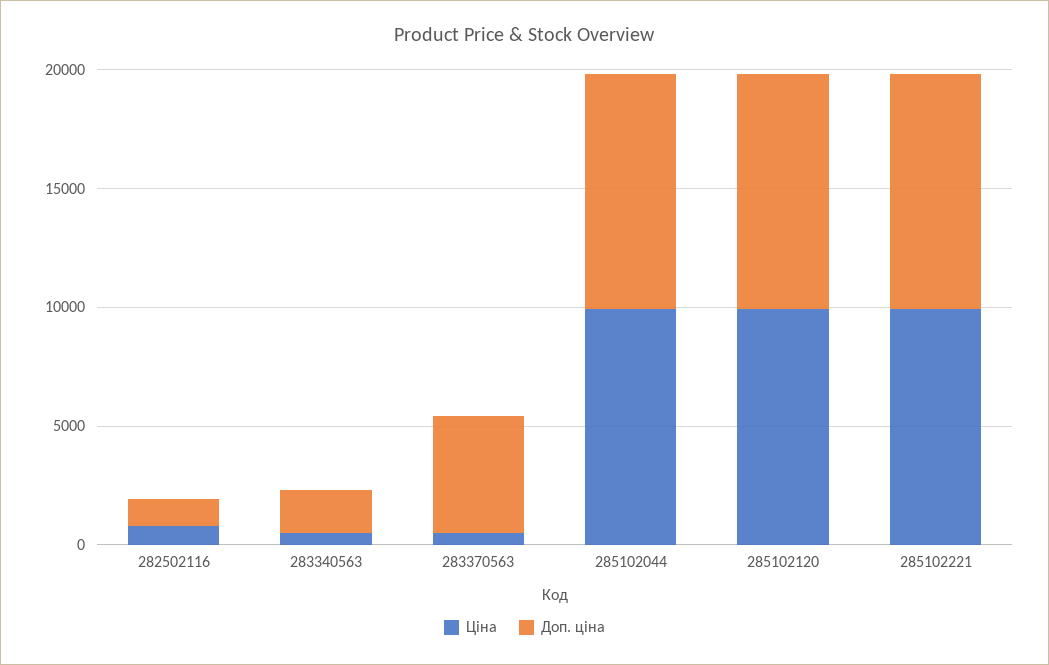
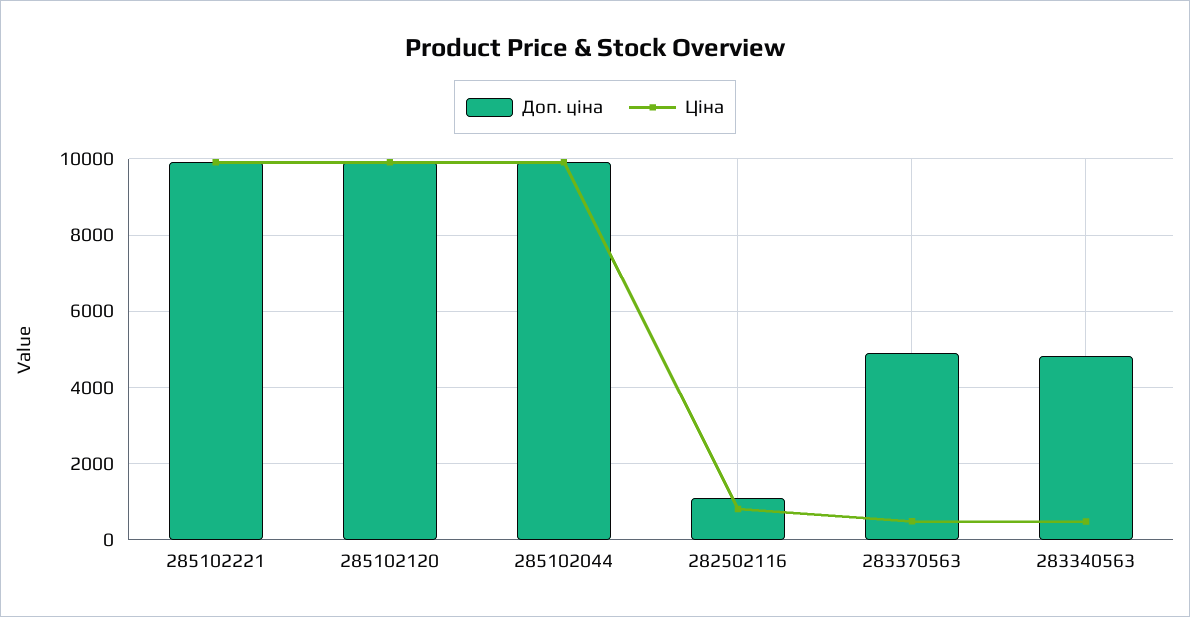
Доп. ціна, 283340563: 2000 -> 4800

